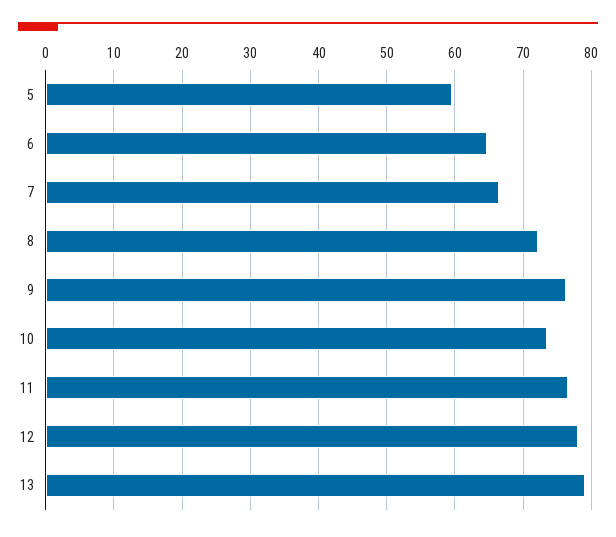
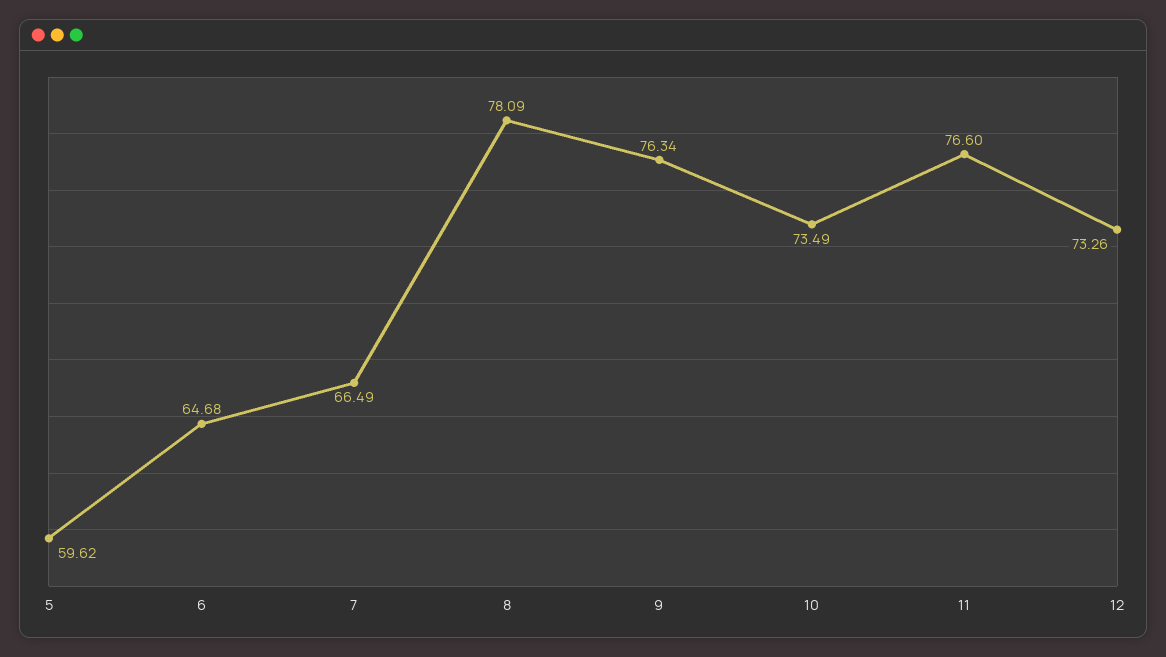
8: 72 -> 78.09
12: 78 -> 73.26
13: 79 -> none

